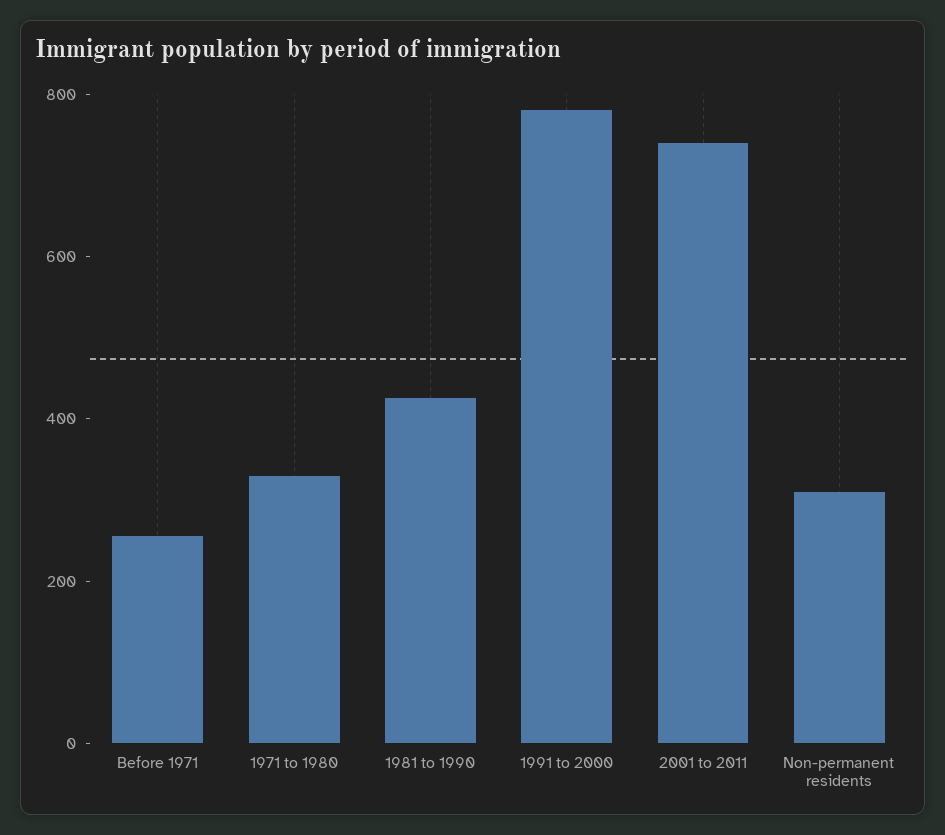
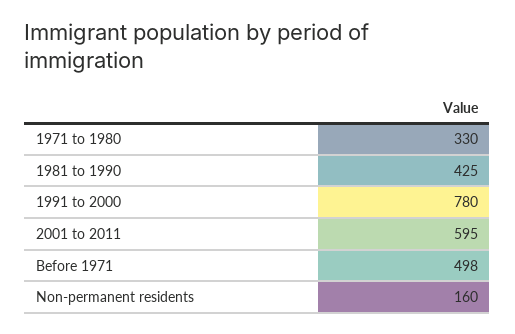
Before 1971: 250 -> 498
2001 to 2011: 750 -> 595
Non-permanent residents: 300 -> 160

